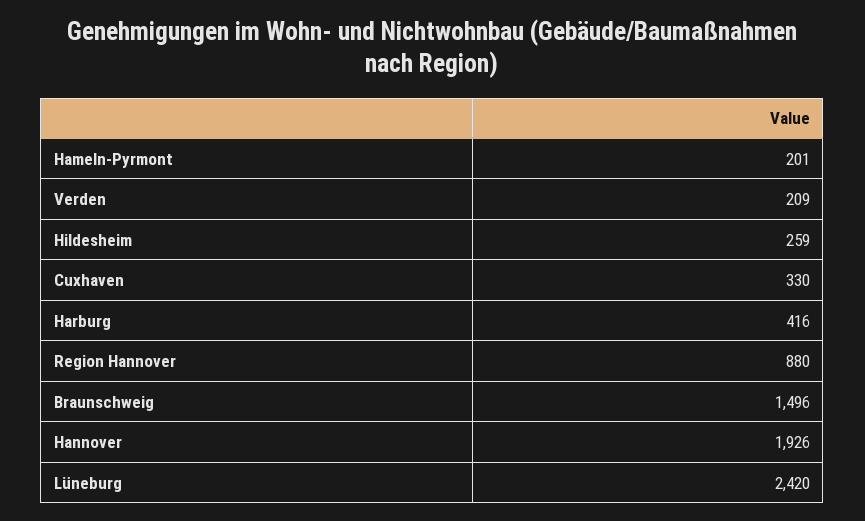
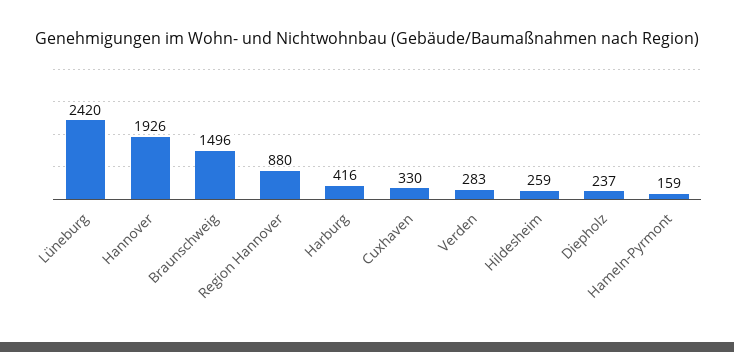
Hameln-Pyrmont: 201 -> 159
Verden: 209 -> 283
Diepholz: none -> 237

